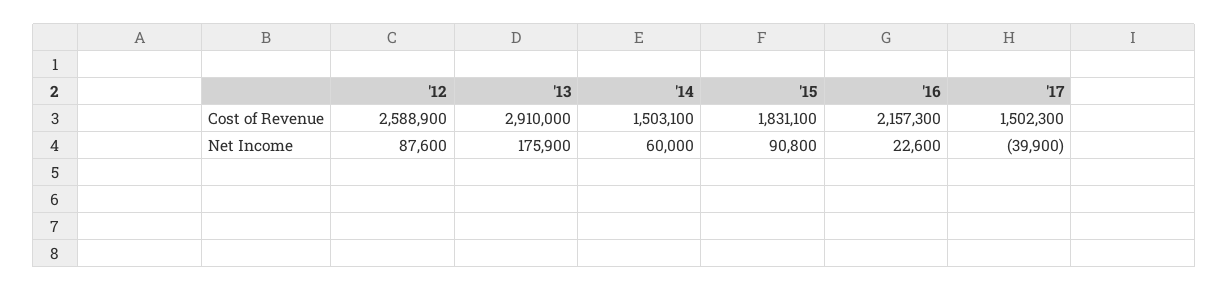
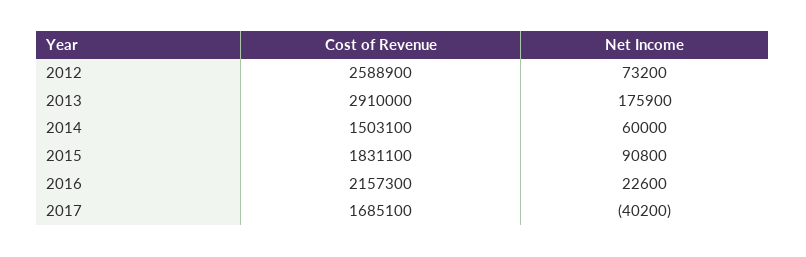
'17, Cost of Revenue: 1502300 -> 1685100
'12, Net Income: 87600 -> 73200
'17, Net Income: -39900 -> -40200

